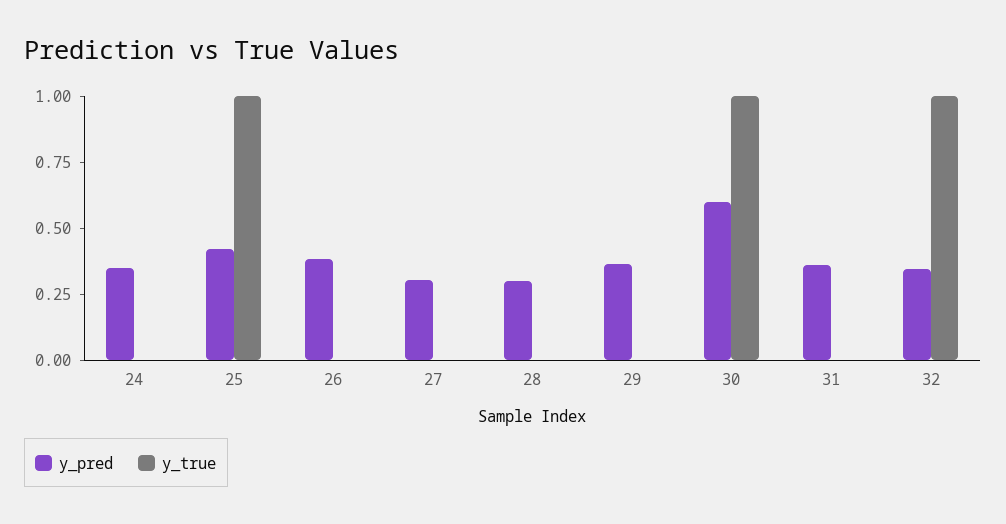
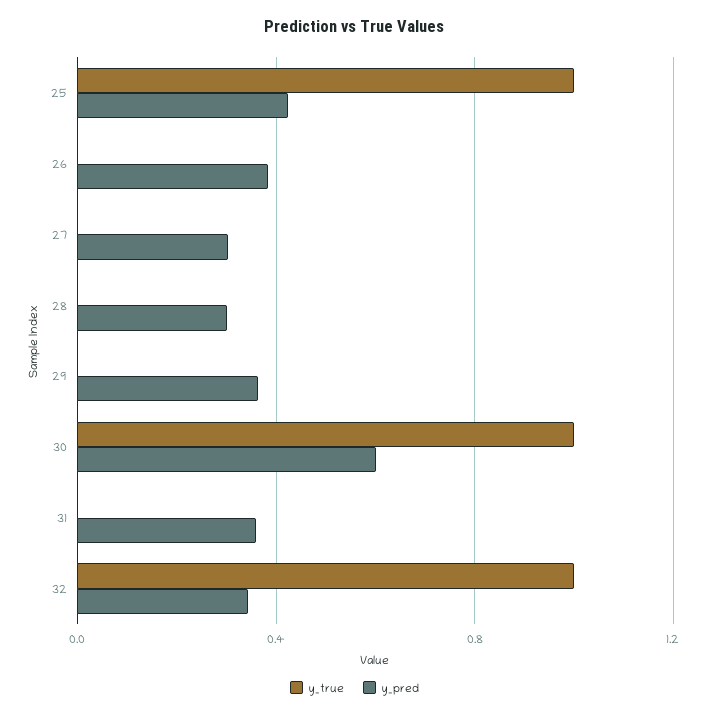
y_pred, 24: 0.35 -> none
y_true, 24: 0 -> none

